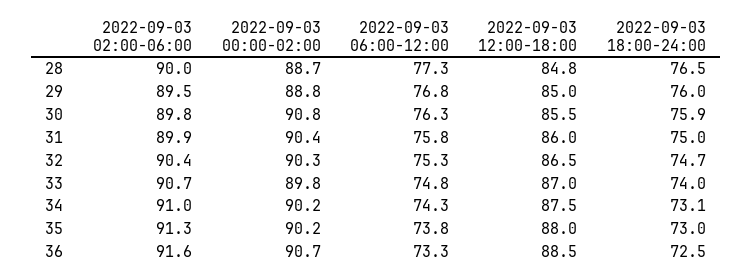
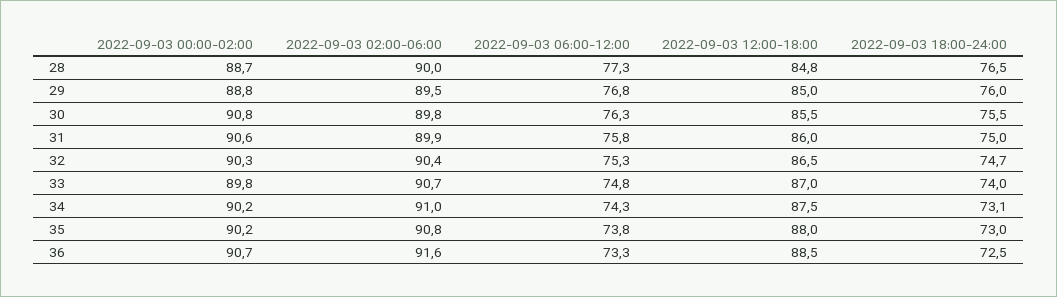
2022-09-03 18:00-24:00, 30: 75.9 -> 75.5
2022-09-03 00:00-02:00, 31: 90.4 -> 90.6
2022-09-03 02:00-06:00, 35: 91.3 -> 90.8

